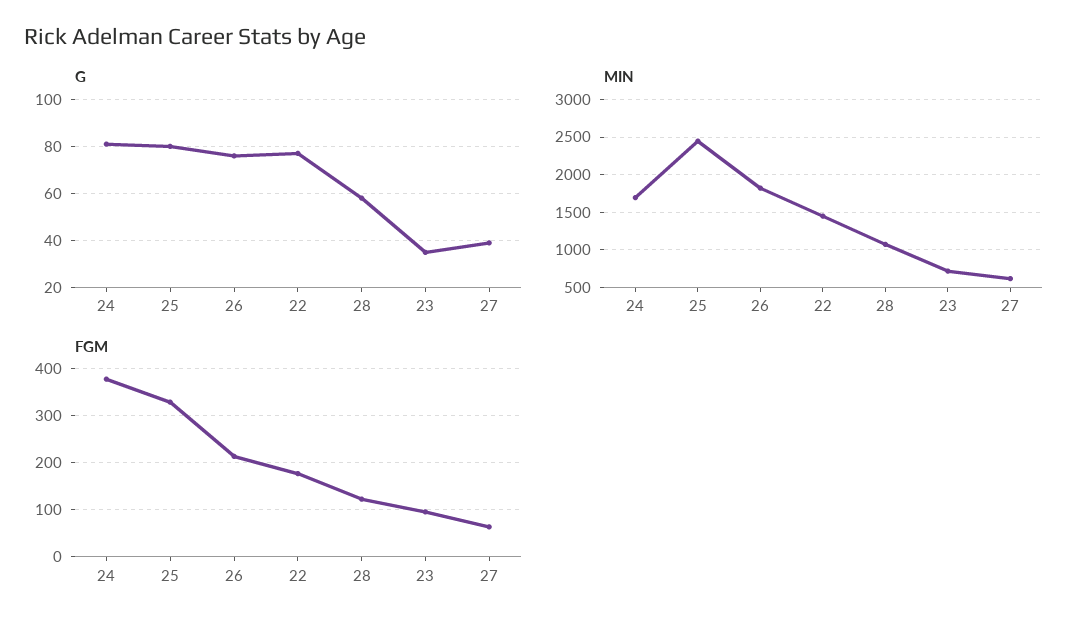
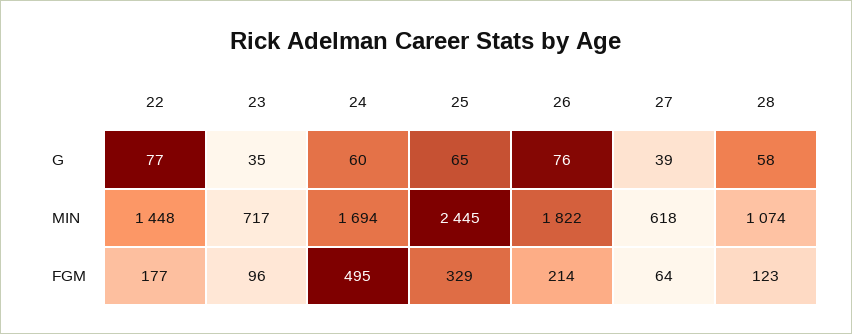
G, 24: 80 -> 60
G, 25: 80 -> 65
FGM, 24: 380 -> 495

